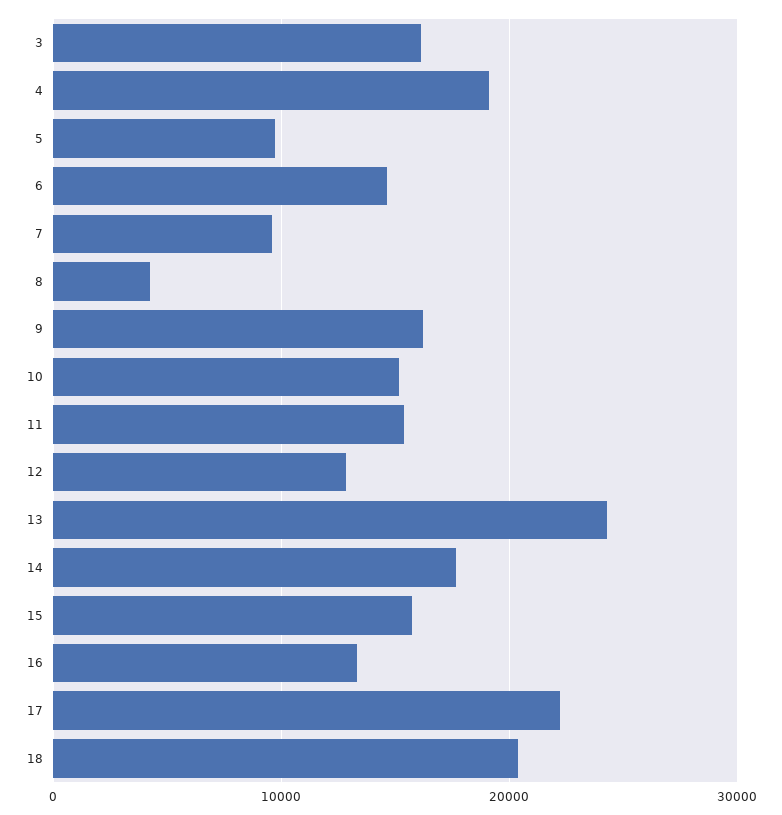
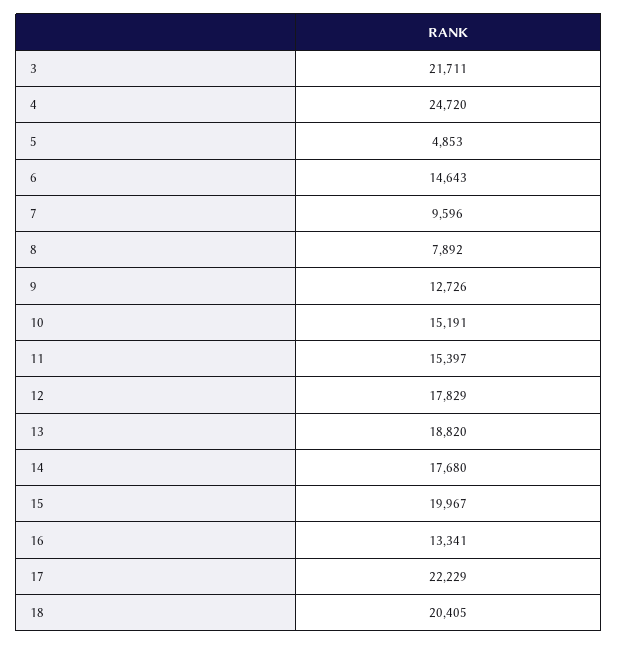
3: 16000 -> 21711
4: 19000 -> 24720
5: 10000 -> 4853
8: 4000 -> 7892
9: 16000 -> 12726
12: 13000 -> 17829
13: 24000 -> 18820
15: 16000 -> 19967

